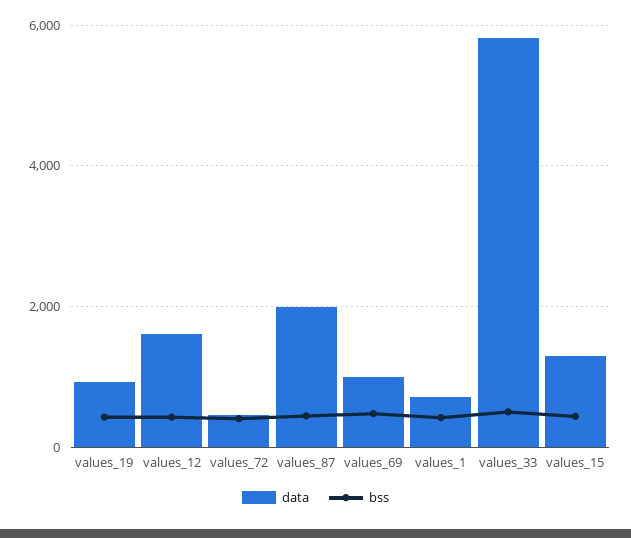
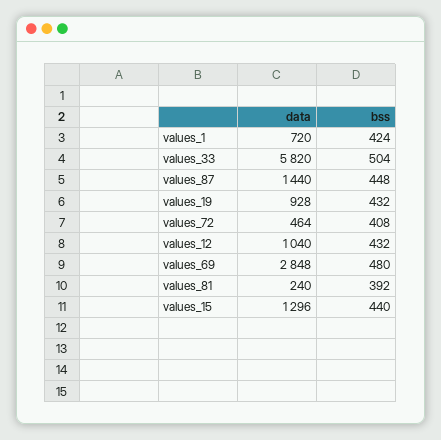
data, values_12: 1600 -> 1040
data, values_87: 2000 -> 1440
data, values_69: 1000 -> 2848
data, values_81: none -> 240
bss, values_81: none -> 392

